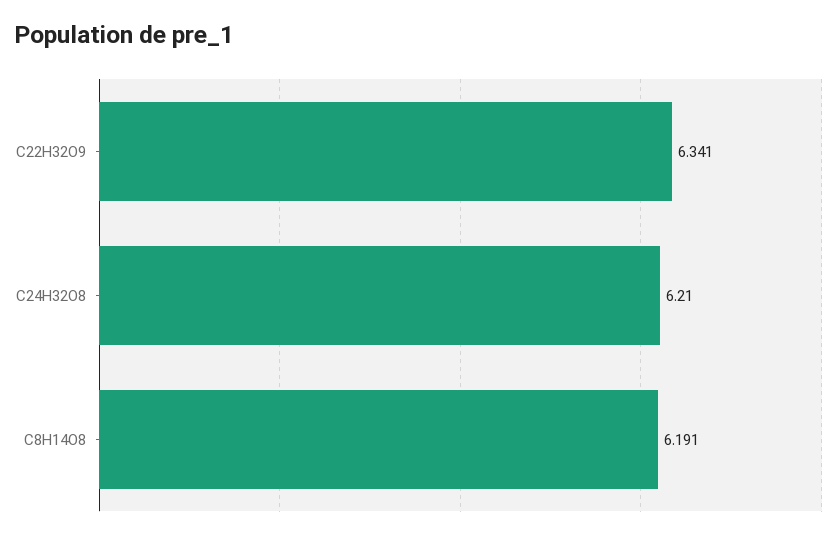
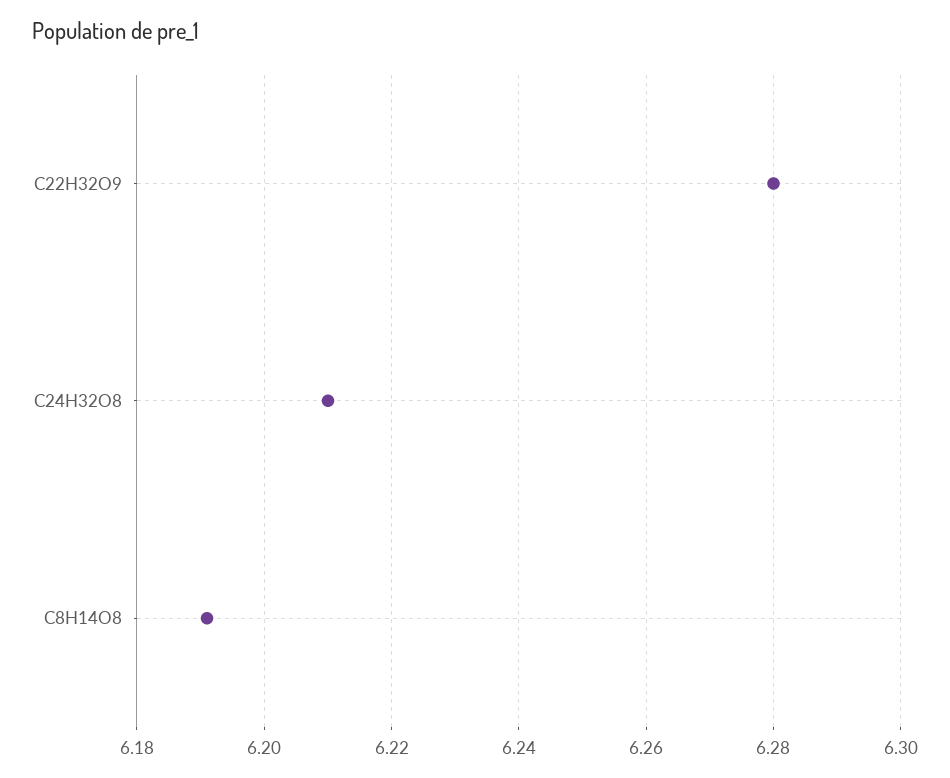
C22H32O9: 6.341 -> 6.28

